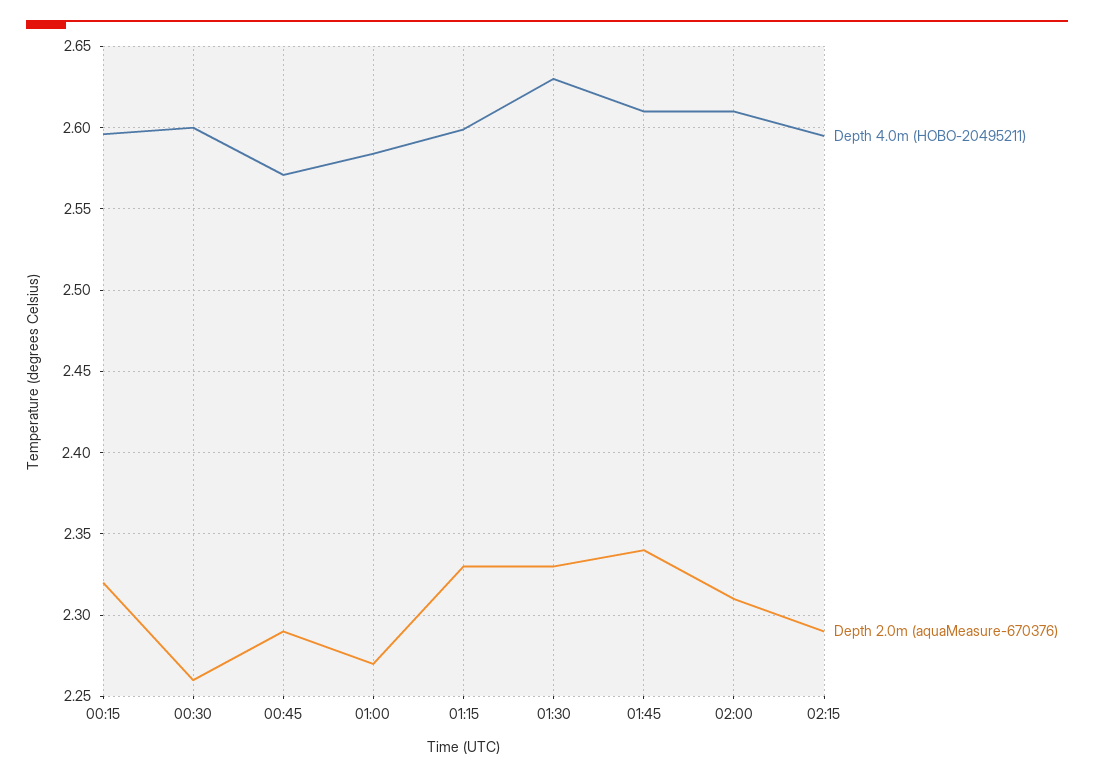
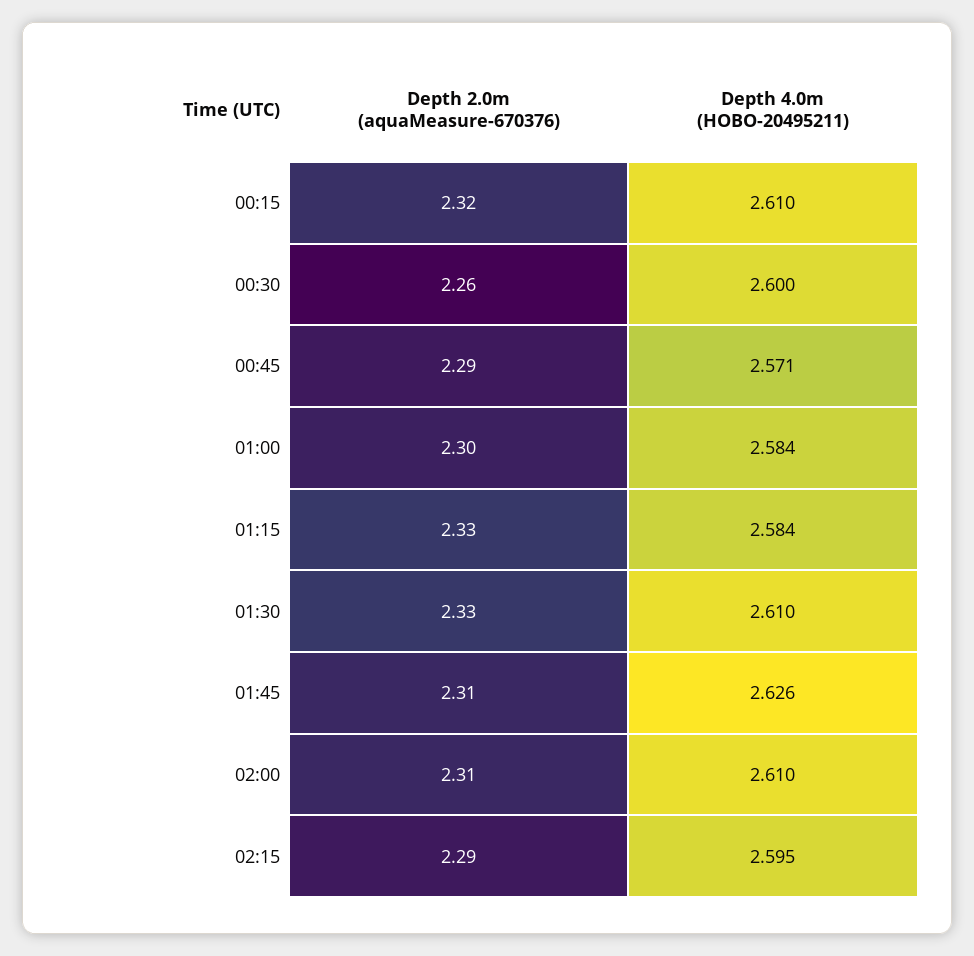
Depth 4.0m (HOBO-20495211), 00:15: 2.595 -> 2.61
Depth 2.0m (aquaMeasure-670376), 01:00: 2.27 -> 2.3
Depth 4.0m (HOBO-20495211), 01:15: 2.6 -> 2.584
Depth 4.0m (HOBO-20495211), 01:30: 2.63 -> 2.61
Depth 4.0m (HOBO-20495211), 01:45: 2.61 -> 2.626
Depth 2.0m (aquaMeasure-670376), 01:45: 2.34 -> 2.31

